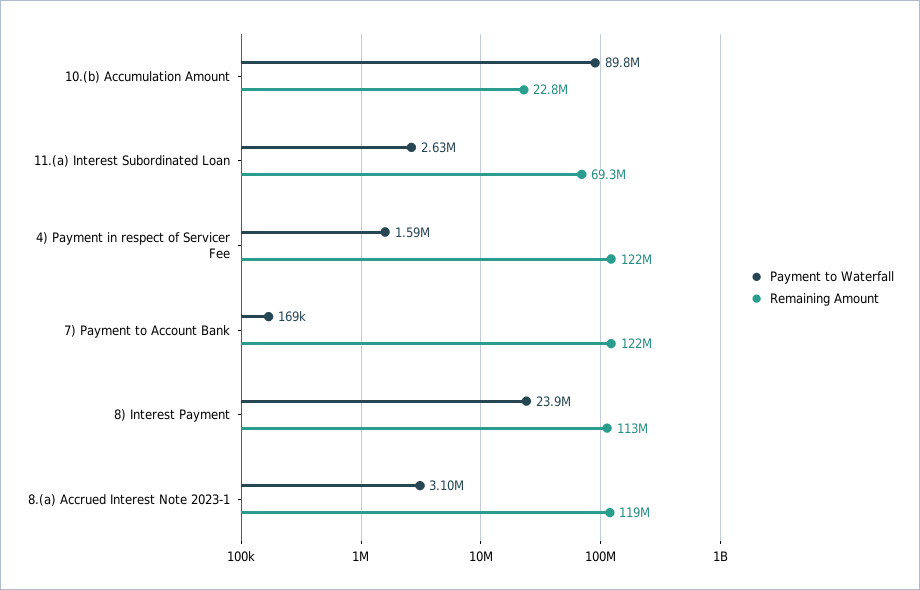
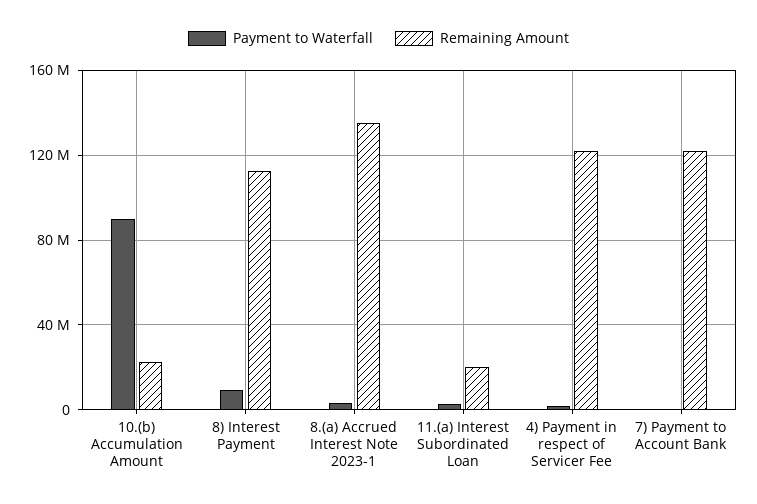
Remaining Amount, 11.(a) Interest Subordinated Loan: 69300000 -> 20000000
Payment to Waterfall, 8) Interest Payment: 23900000 -> 10000000
Remaining Amount, 8.(a) Accrued Interest Note 2023-1: 119000000 -> 135000000

